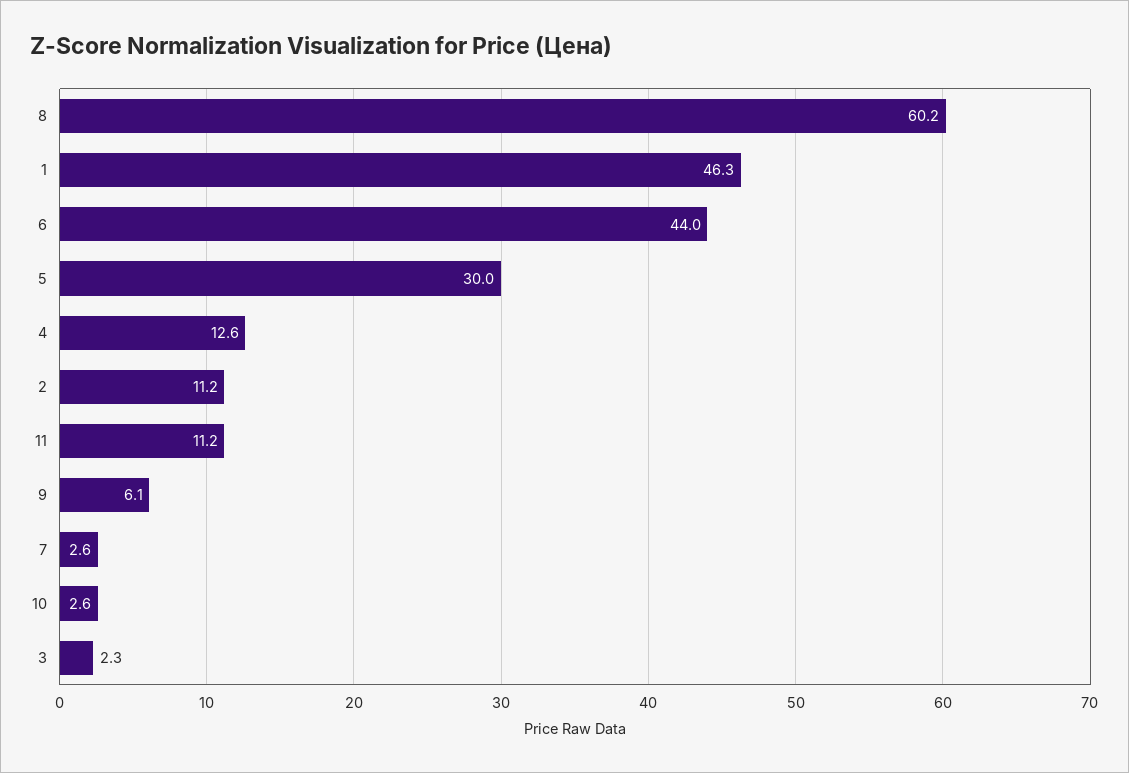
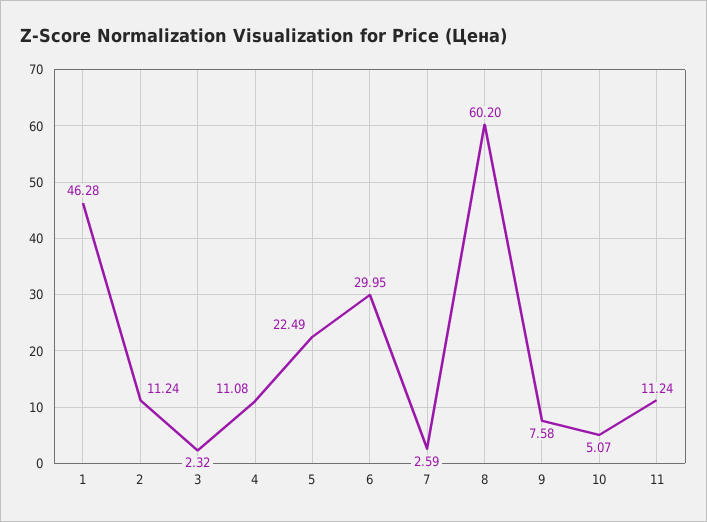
6: 44 -> 29.95
5: 30 -> 22.49
4: 12.6 -> 11.08
9: 6.1 -> 7.58
10: 2.6 -> 5.07

